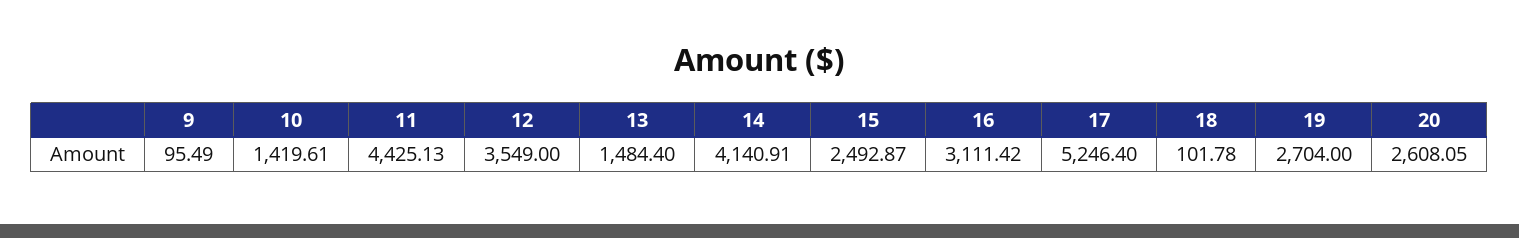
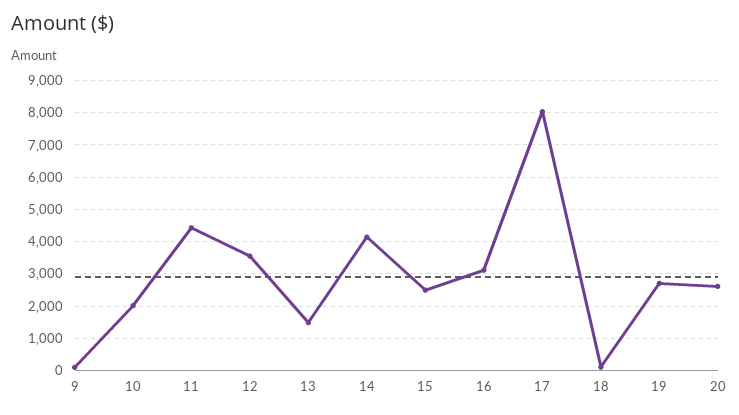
10: 1419.61 -> 2000
17: 5246.4 -> 8000

